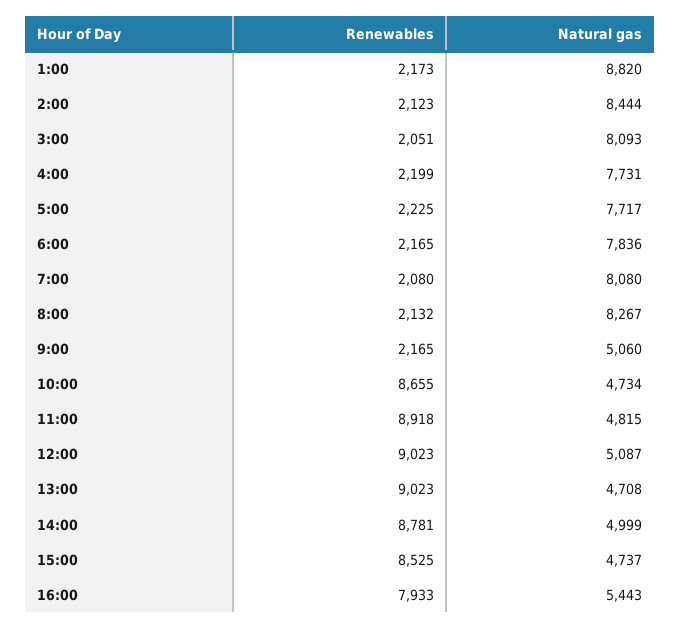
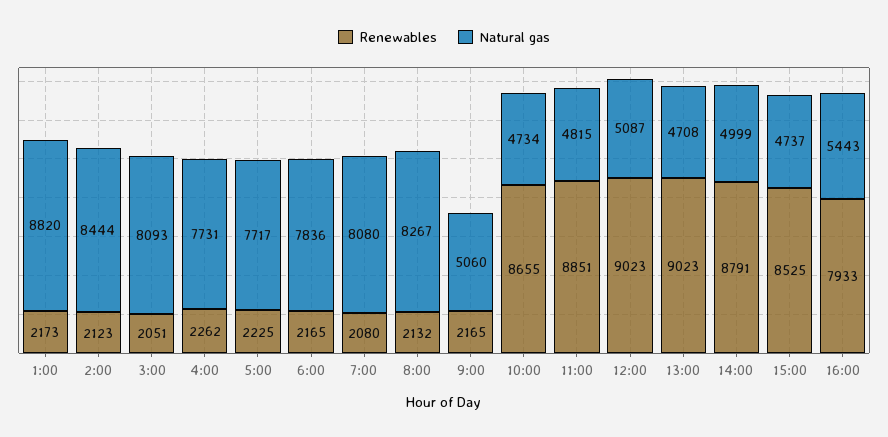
Renewables, 4:00: 2199 -> 2262
Renewables, 11:00: 8918 -> 8851
Renewables, 14:00: 8781 -> 8791

